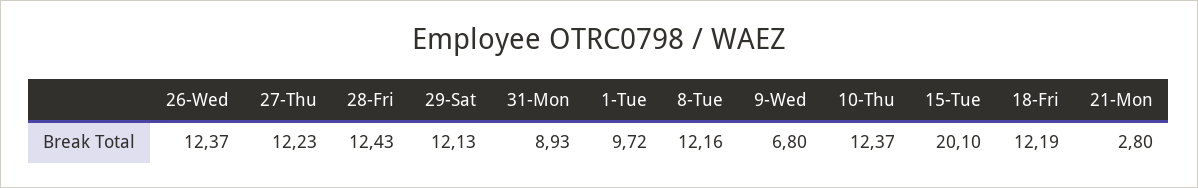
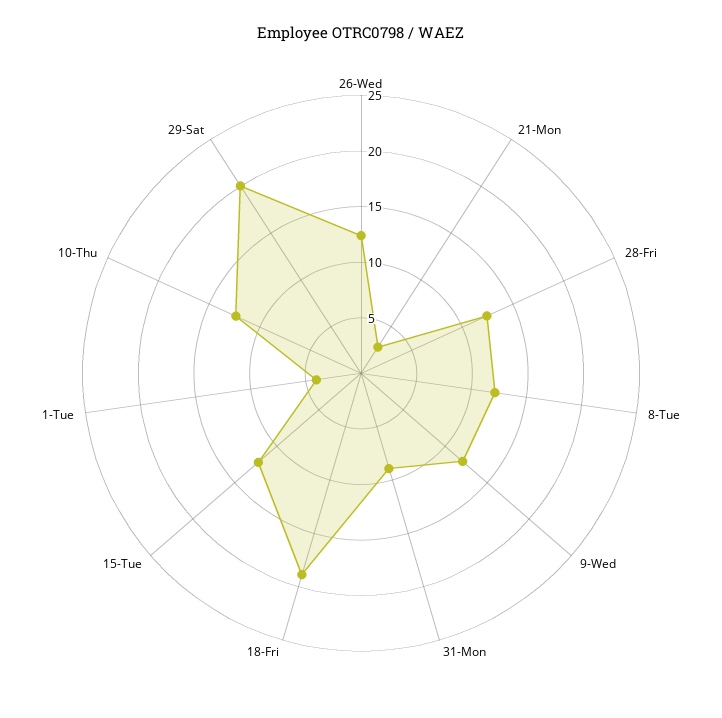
27-Thu: 12.23 -> none
29-Sat: 12.13 -> 20
1-Tue: 9.72 -> 4
9-Wed: 6.8 -> 12
15-Tue: 20.1 -> 12
18-Fri: 12.19 -> 19

